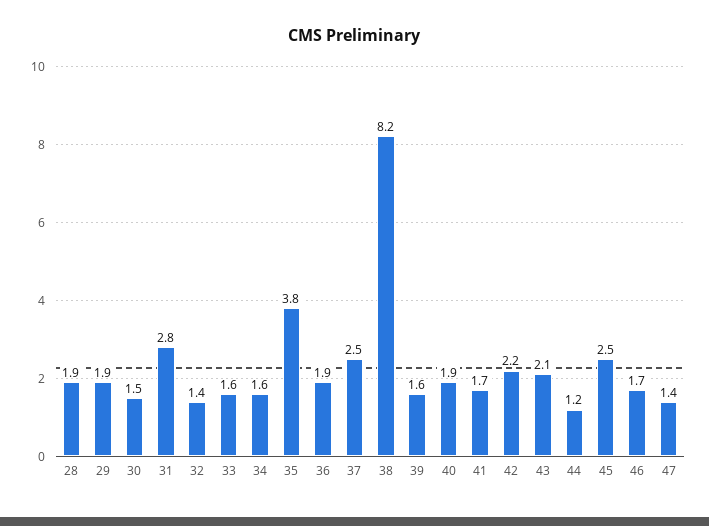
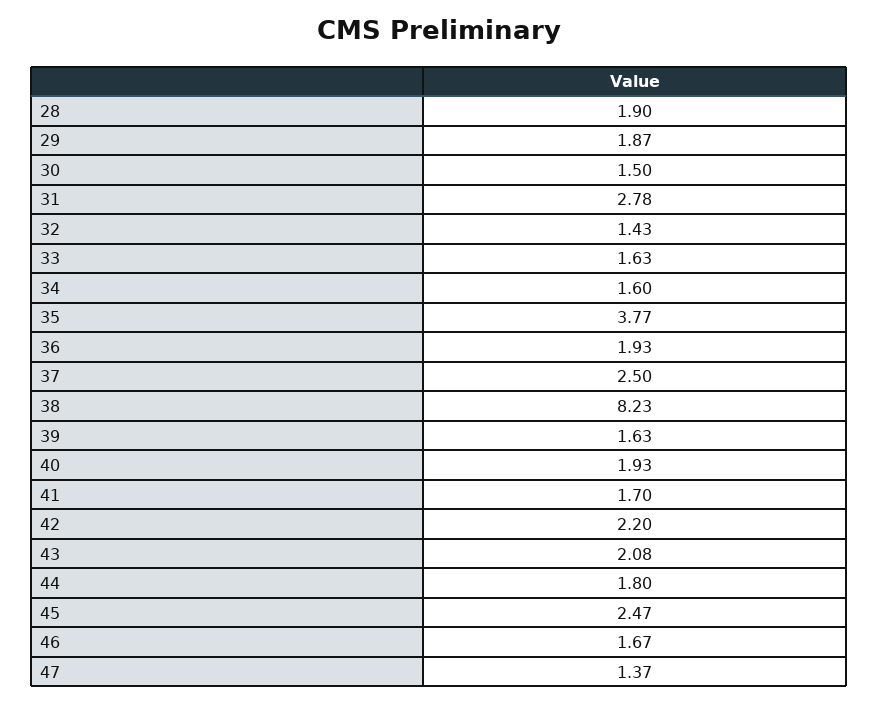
44: 1.2 -> 1.8

